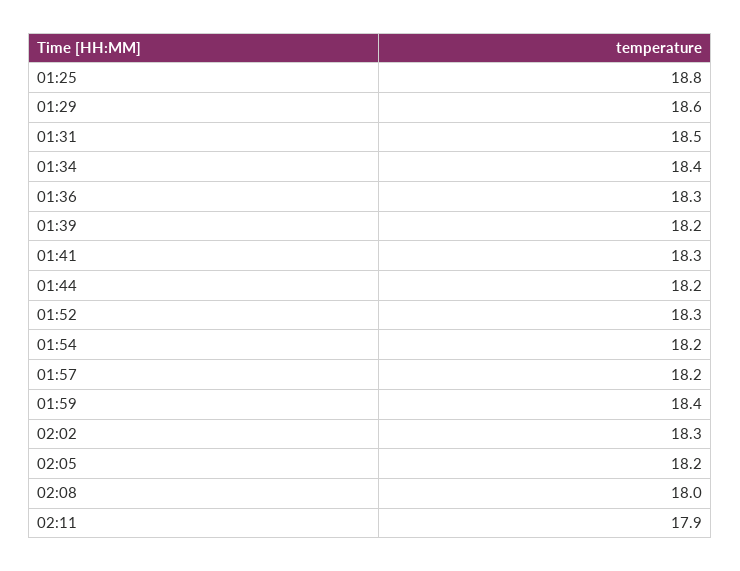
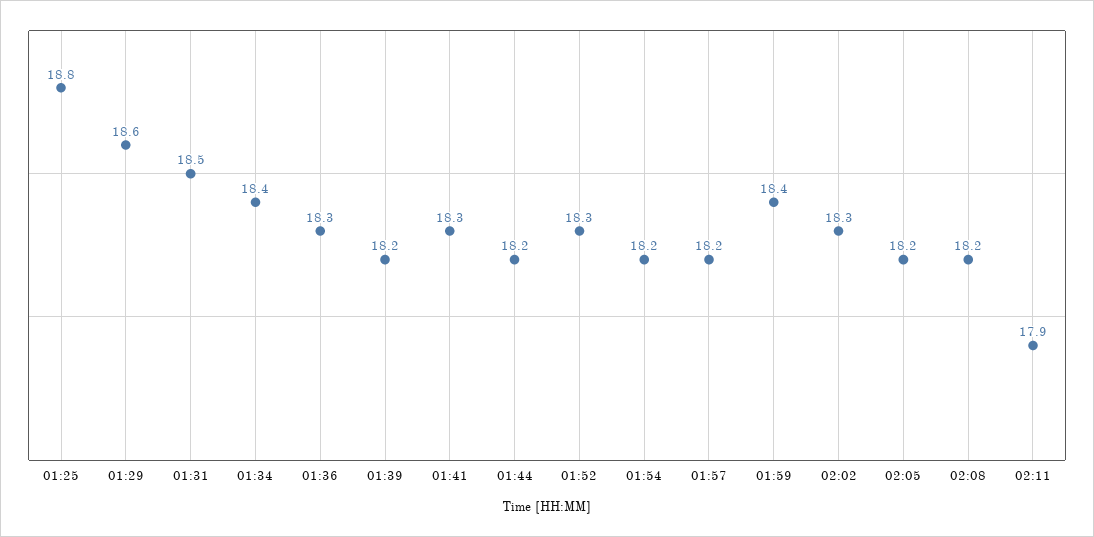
02:08: 18 -> 18.2

